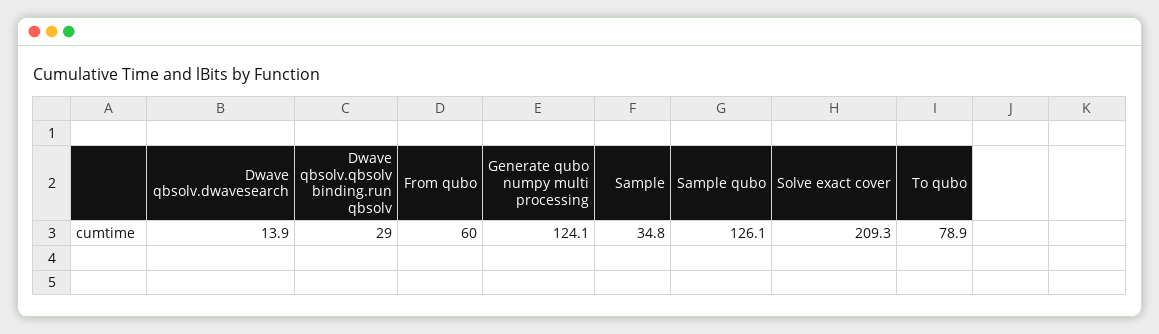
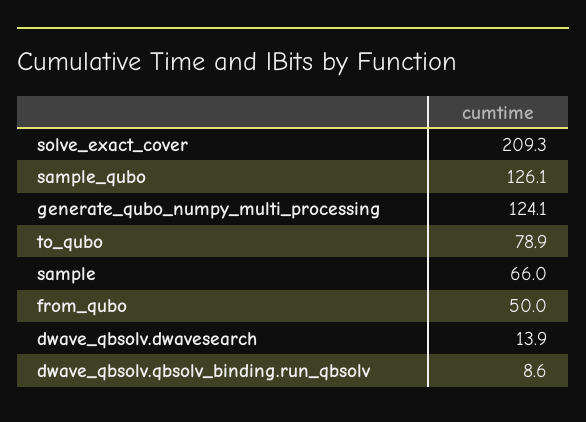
Dwave qbsolv.qbsolv binding.run qbsolv: 29 -> 8.6
From qubo: 60 -> 50
Sample: 34.8 -> 66

